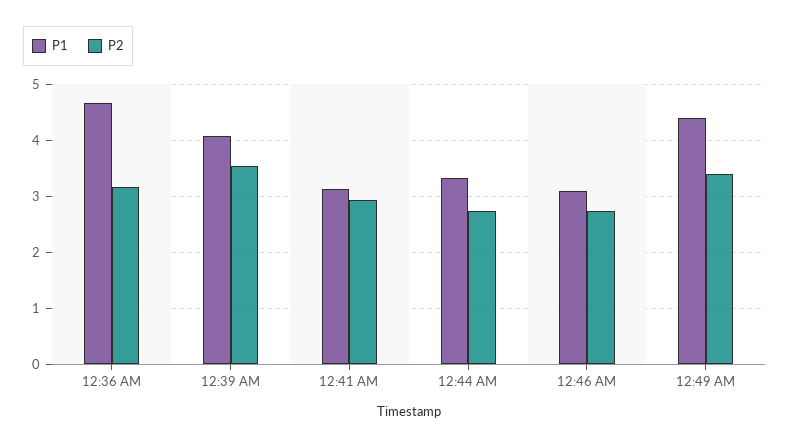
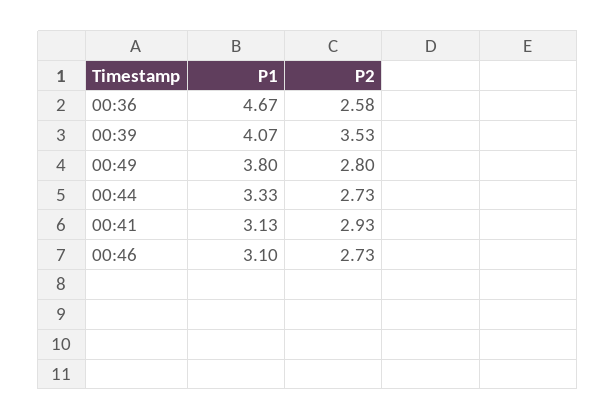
P2, 12:36 AM: 3.2 -> 2.58
P1, 12:49 AM: 4.4 -> 3.8
P2, 12:49 AM: 3.4 -> 2.8

